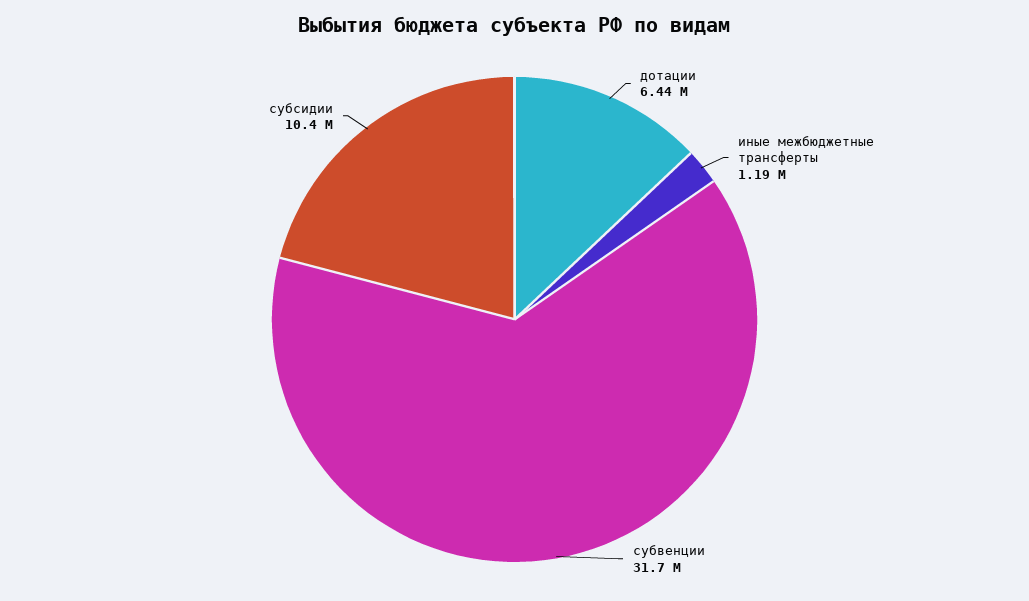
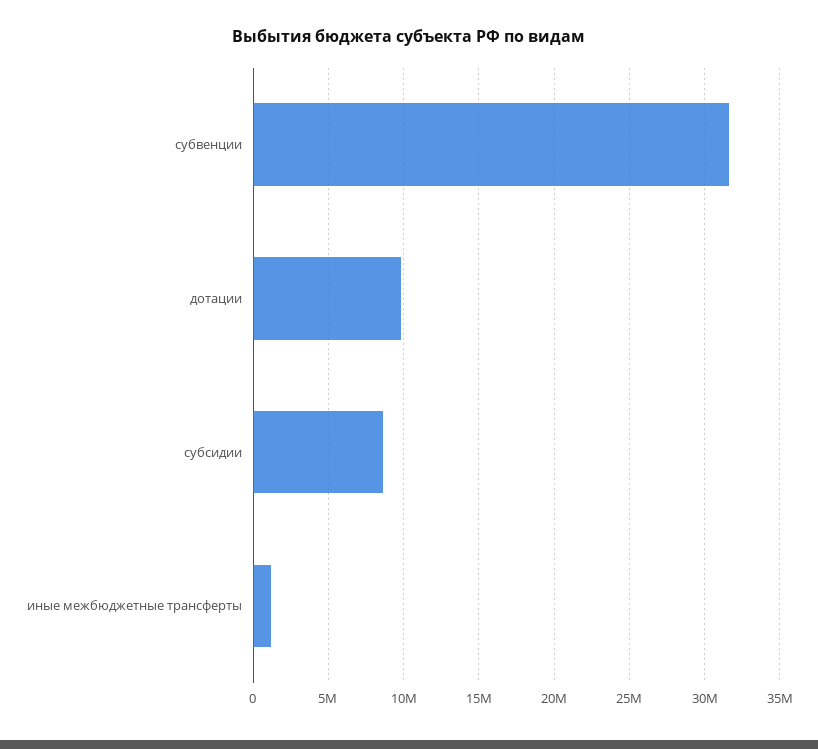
дотации: 6440000 -> 10000000
субсидии: 10400000 -> 8500000

